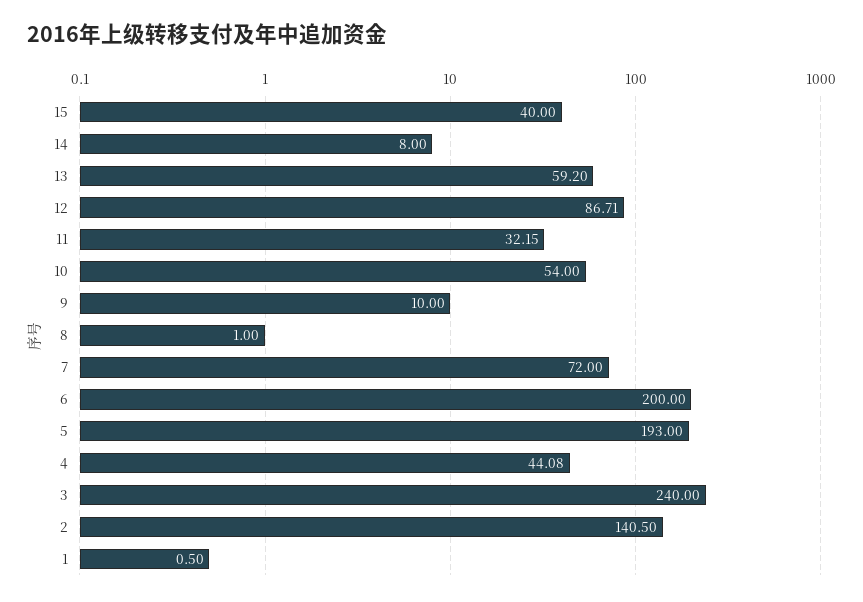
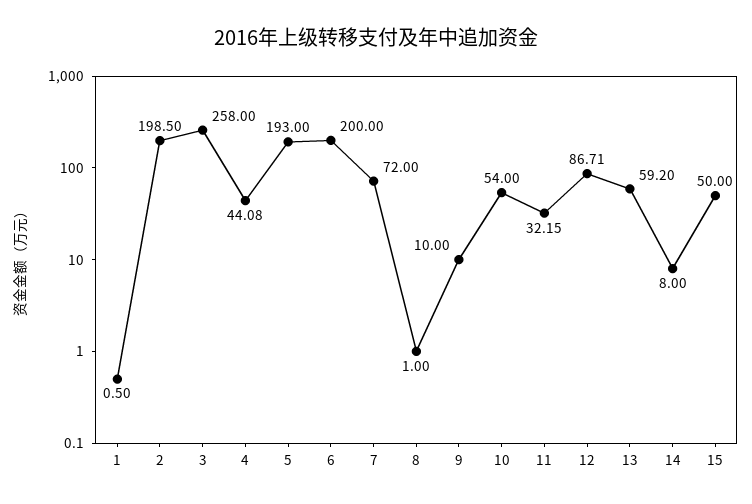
15: 40 -> 50
3: 240 -> 258
2: 140.5 -> 198.5

